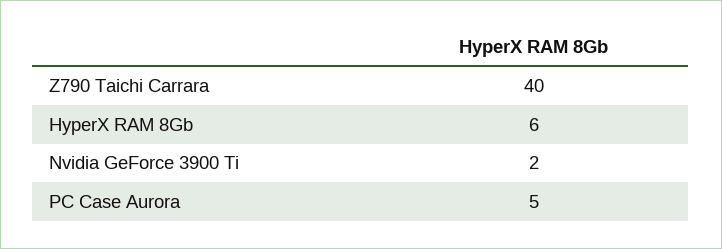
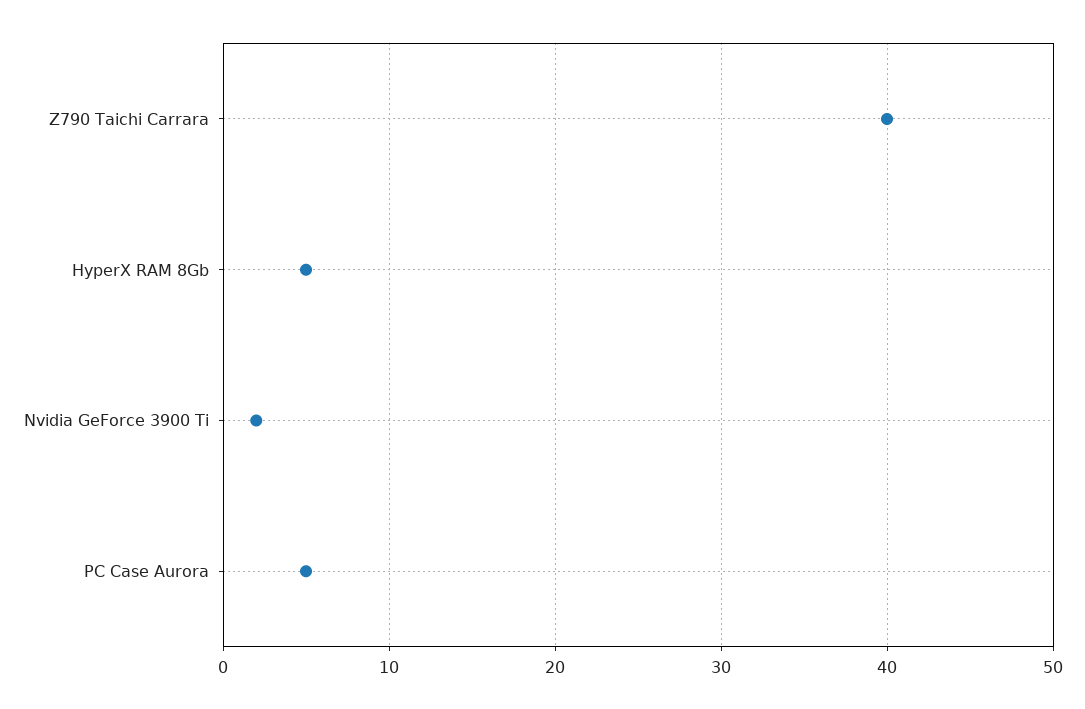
HyperX RAM 8Gb: 6 -> 5

